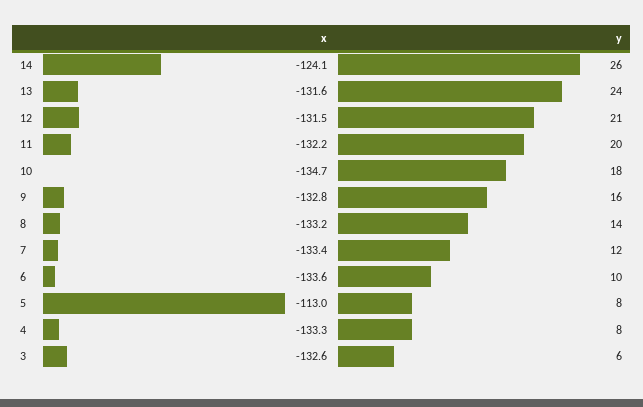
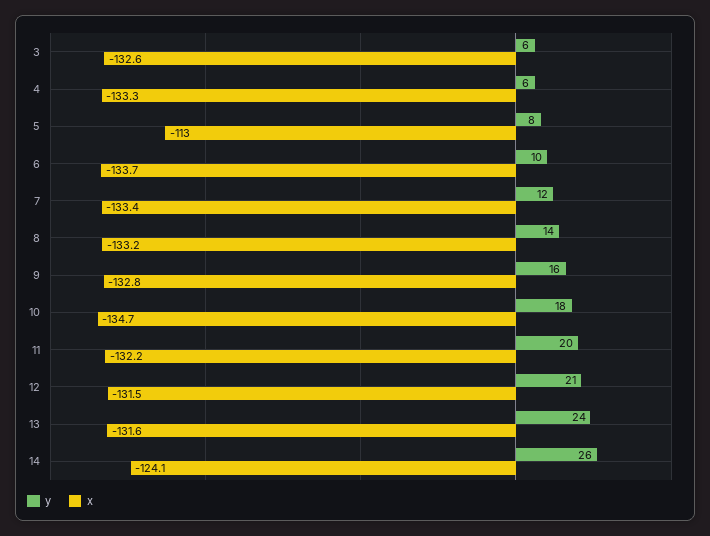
x, 6: -133.6 -> -133.7
y, 4: 8 -> 6

